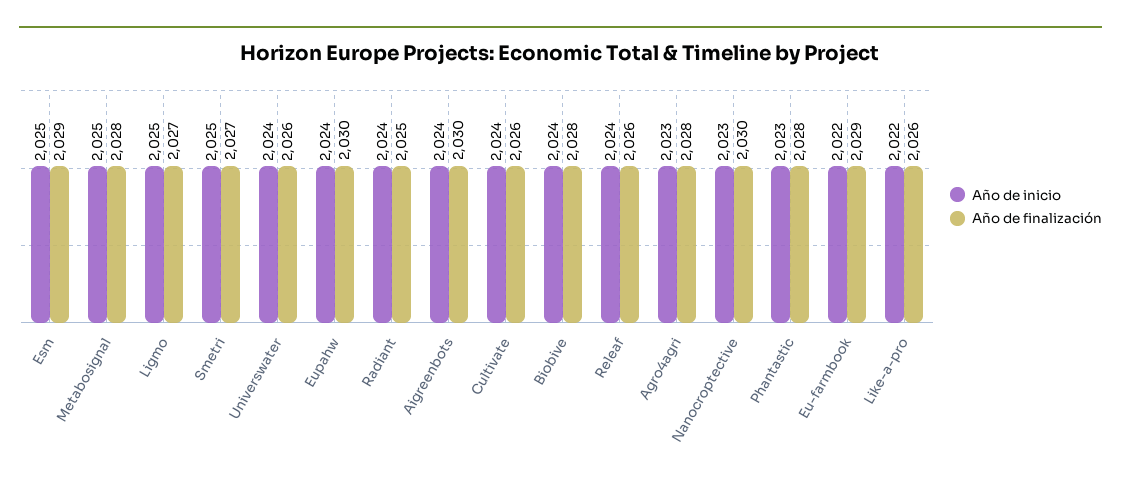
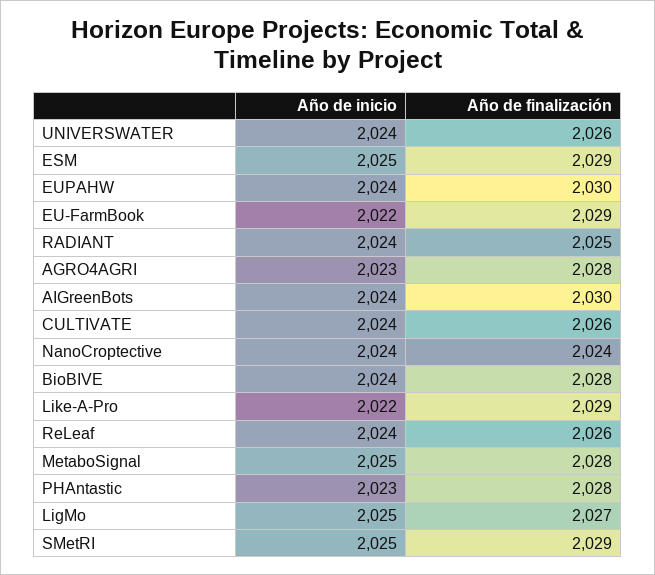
Año de finalización, Smetri: 2027 -> 2029
Año de inicio, Nanocroptective: 2023 -> 2024
Año de finalización, Nanocroptective: 2030 -> 2024
Año de finalización, Like-a-pro: 2026 -> 2029

